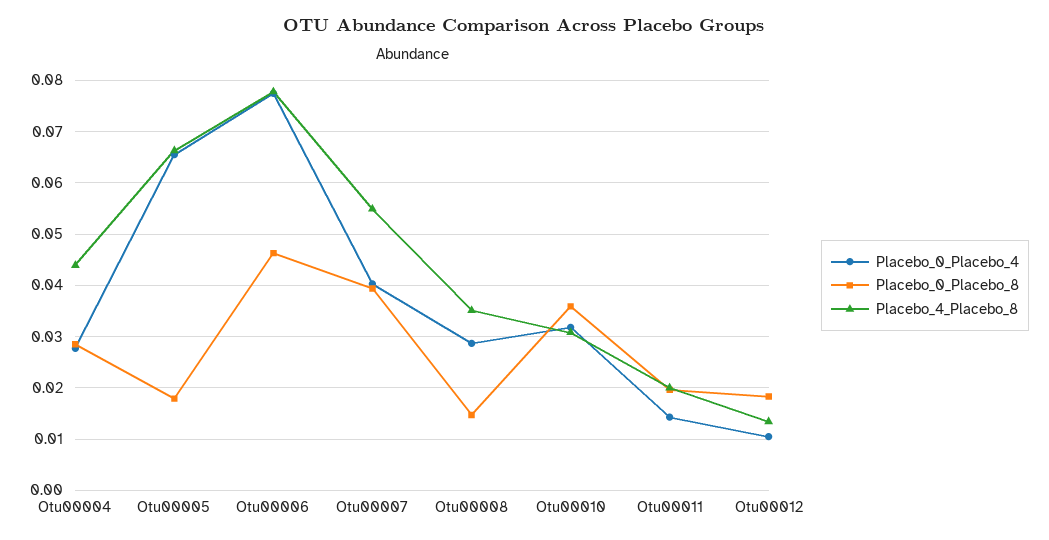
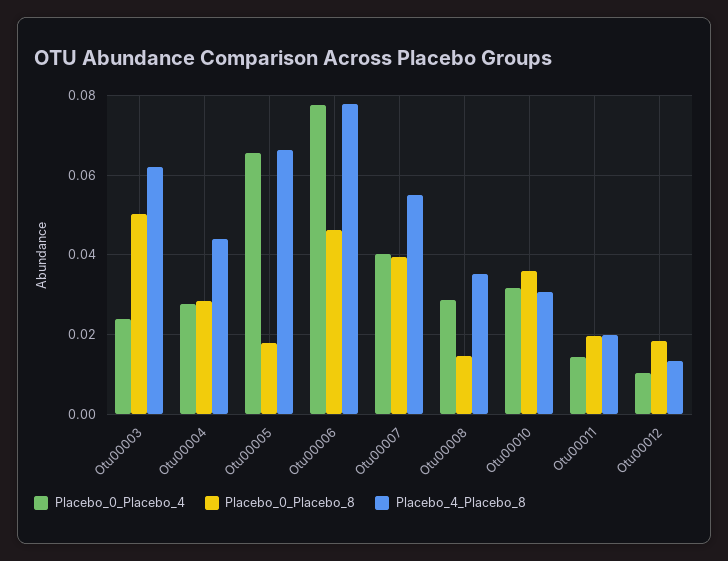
Placebo_0_Placebo_4, Otu00003: none -> 0.024
Placebo_0_Placebo_8, Otu00003: none -> 0.05
Placebo_4_Placebo_8, Otu00003: none -> 0.062

